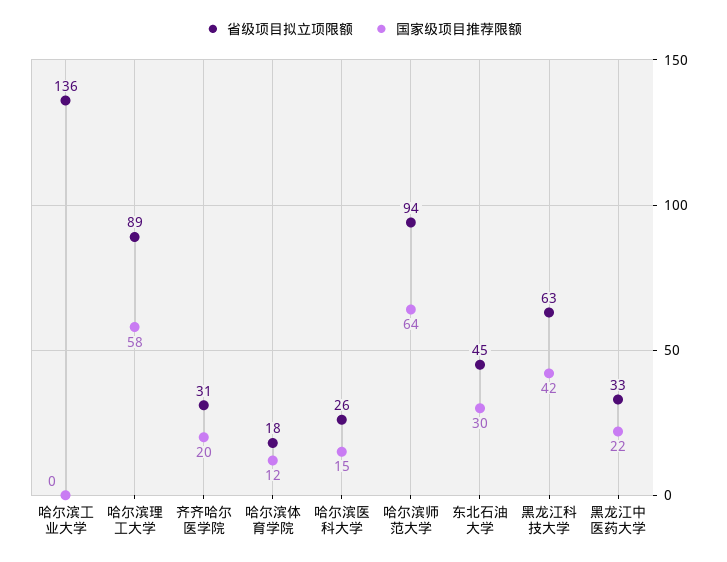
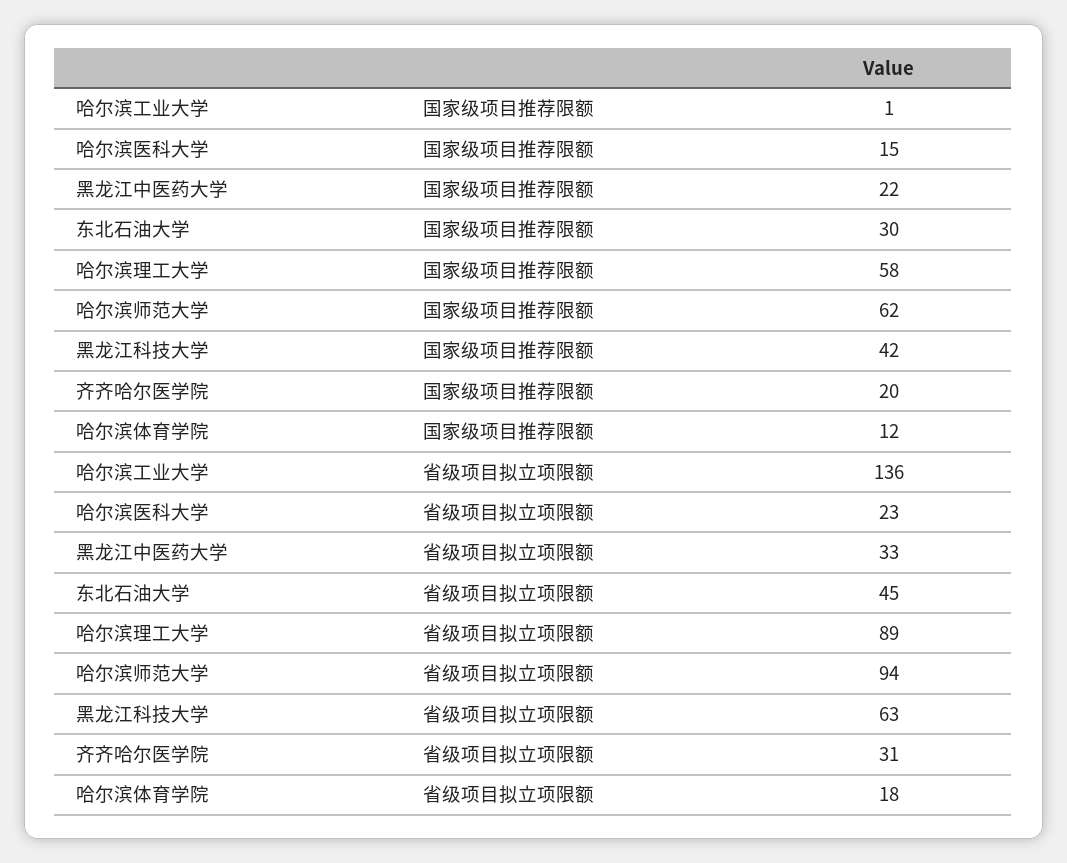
国家级项目推荐限额, 哈尔滨工业大学: 0 -> 1
省级项目拟立项限额, 哈尔滨医科大学: 26 -> 23
国家级项目推荐限额, 哈尔滨师范大学: 64 -> 62

